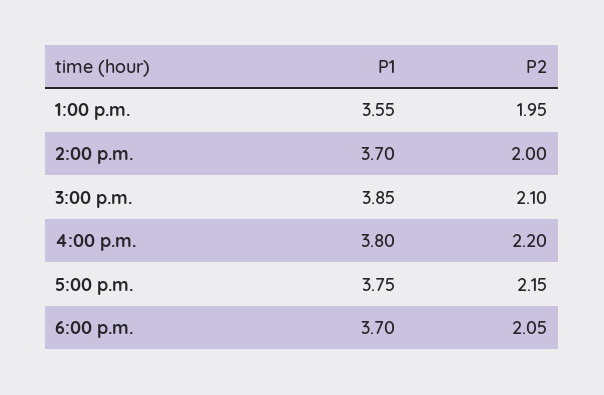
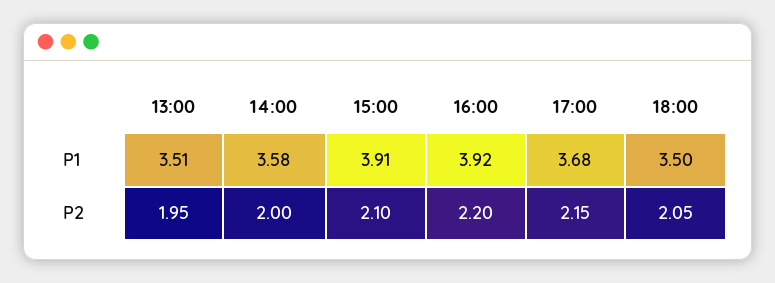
P1, 1:00 p.m.: 3.55 -> 3.51
P1, 2:00 p.m.: 3.7 -> 3.58
P1, 3:00 p.m.: 3.85 -> 3.91
P1, 4:00 p.m.: 3.8 -> 3.92
P1, 5:00 p.m.: 3.75 -> 3.68
P1, 6:00 p.m.: 3.7 -> 3.5

